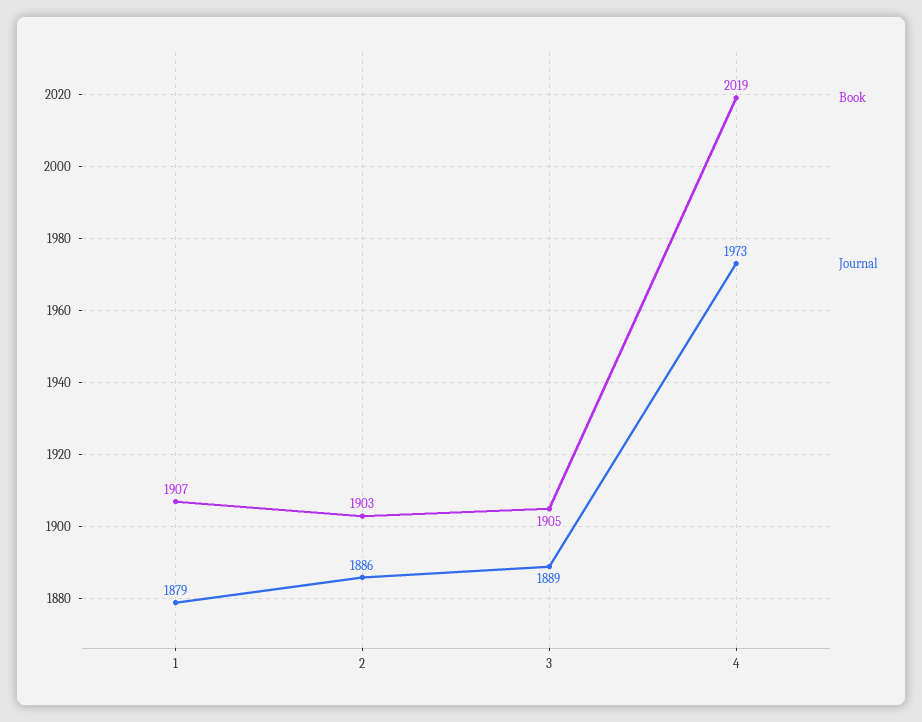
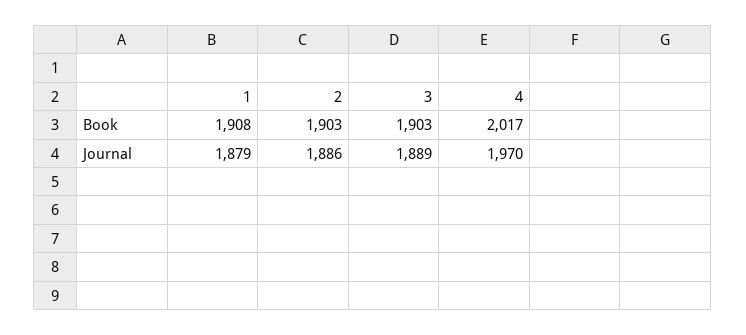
Book, 1: 1907 -> 1908
Book, 3: 1905 -> 1903
Book, 4: 2019 -> 2017
Journal, 4: 1973 -> 1970

